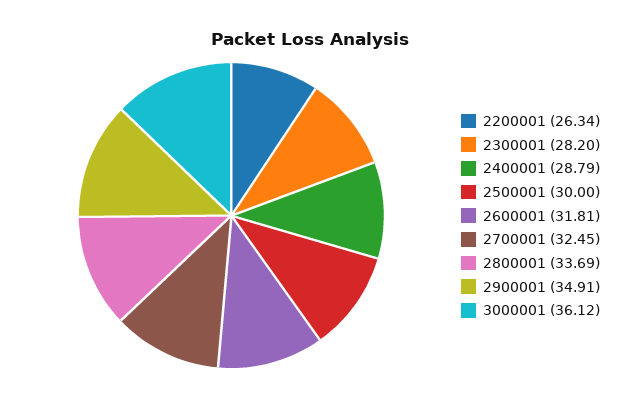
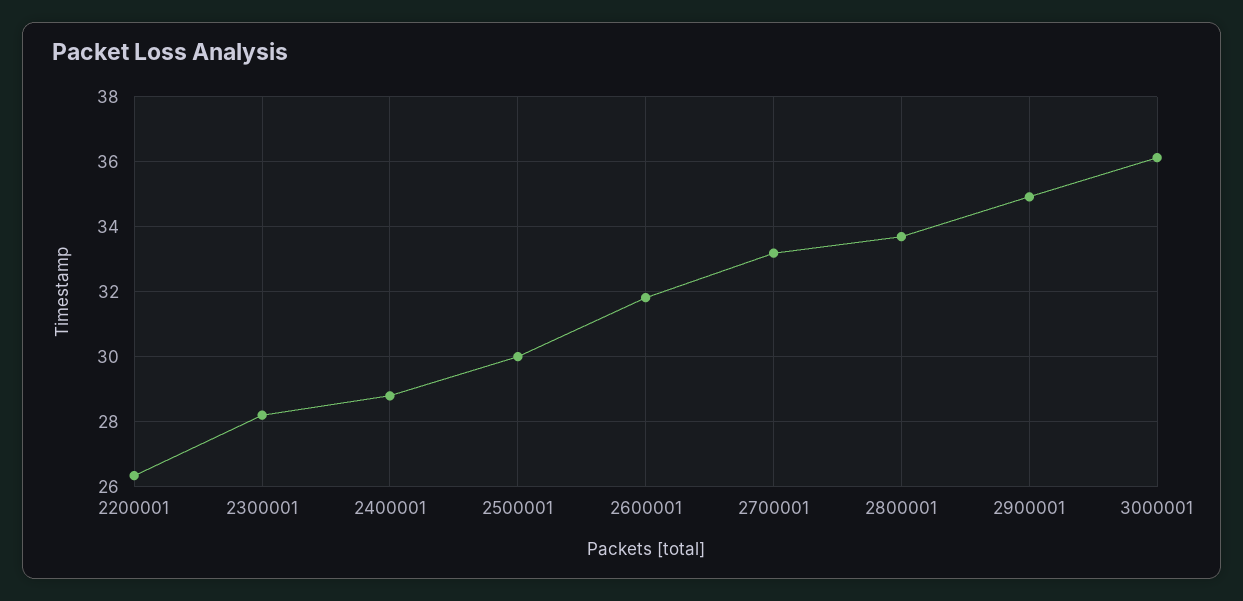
2700001: 32.45 -> 33.2

